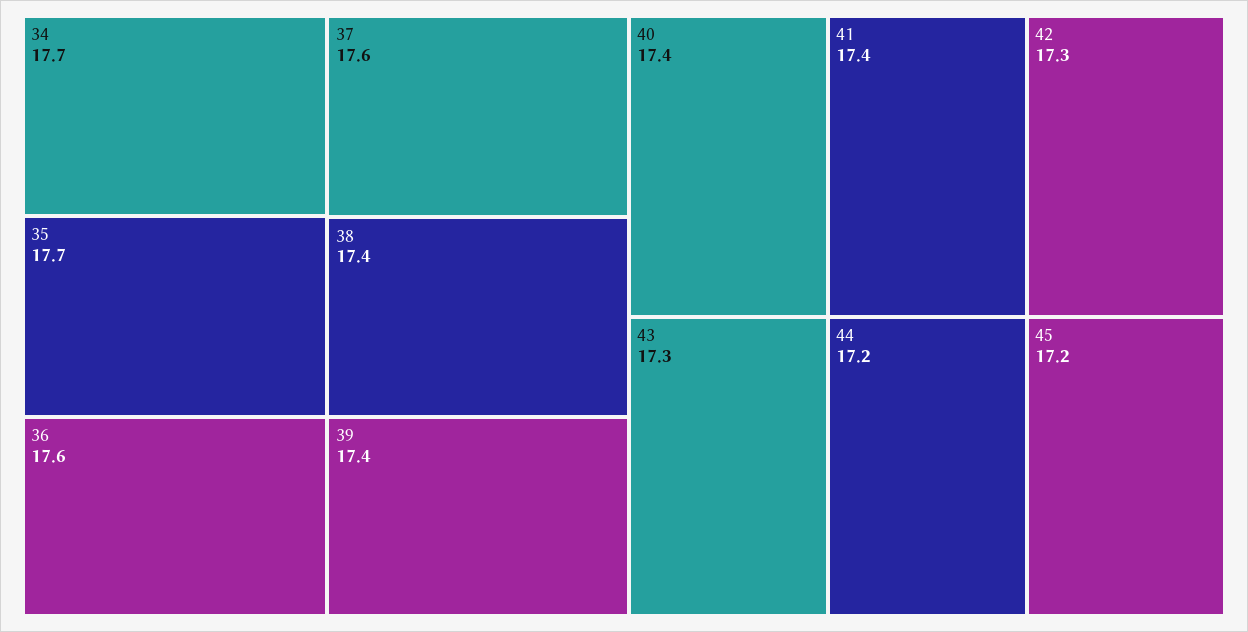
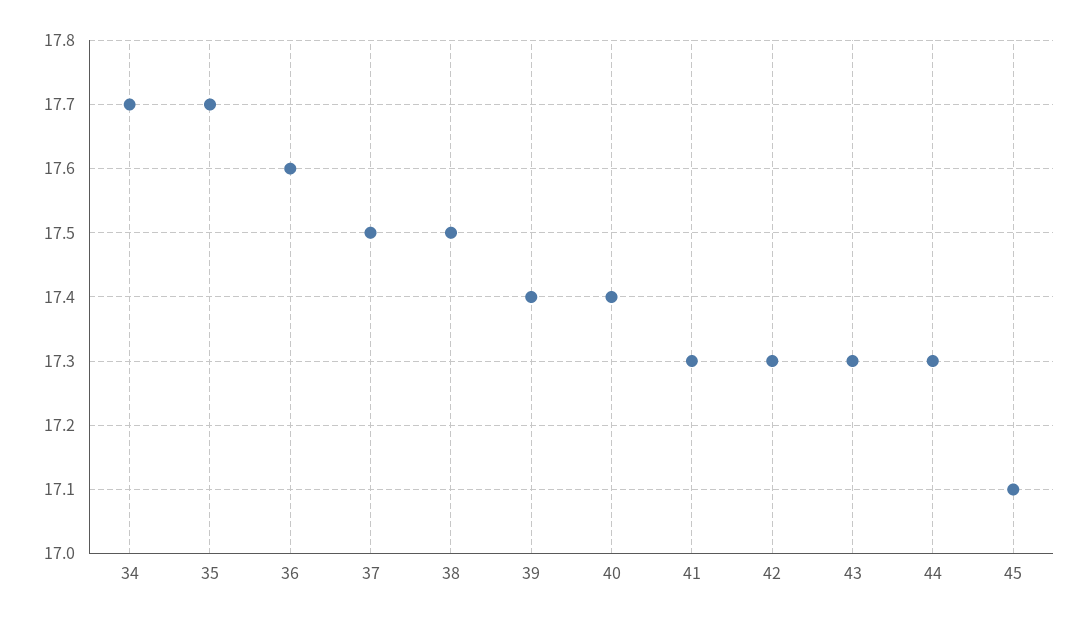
37: 17.6 -> 17.5
38: 17.4 -> 17.5
41: 17.4 -> 17.3
44: 17.2 -> 17.3
45: 17.2 -> 17.1

